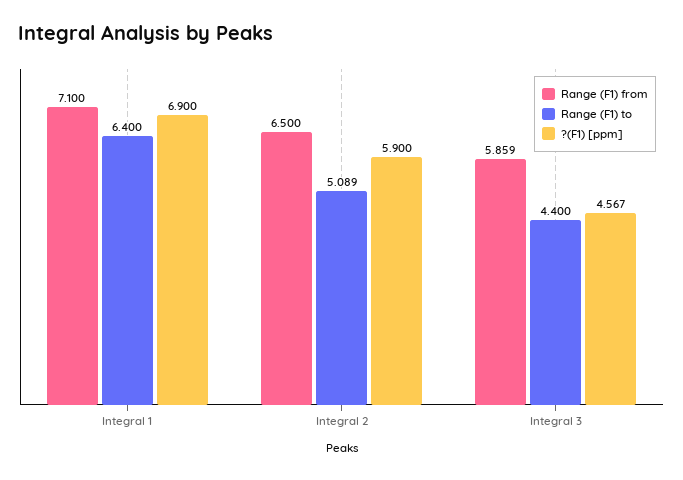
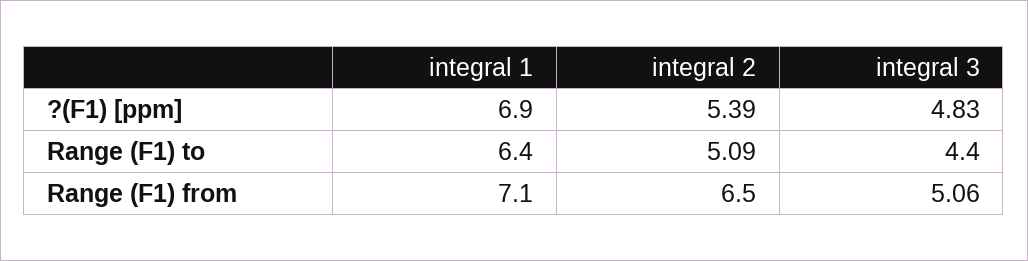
?(F1) [ppm], Integral 2: 5.9 -> 5.39
Range (F1) from, Integral 3: 5.859 -> 5.06
?(F1) [ppm], Integral 3: 4.567 -> 4.83

